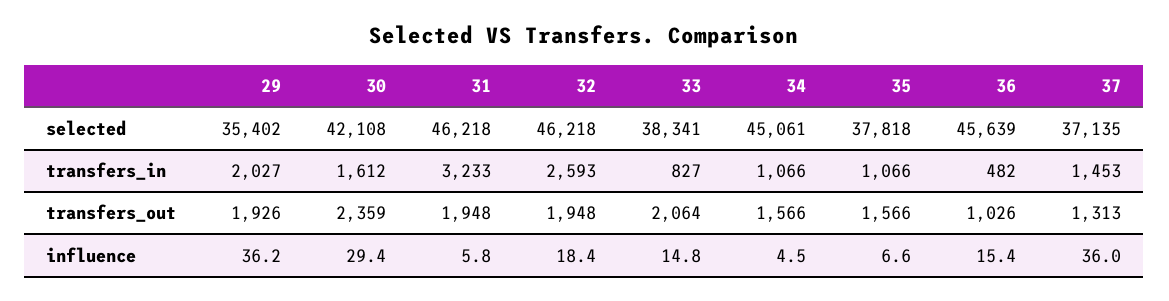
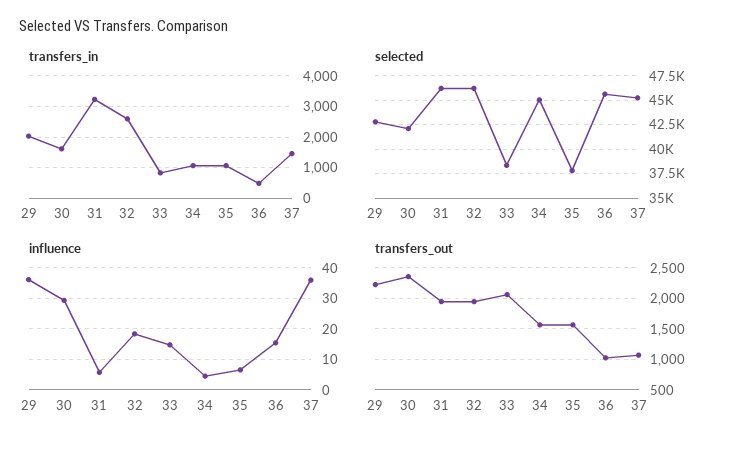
selected, 29: 35402 -> 42500
selected, 37: 37135 -> 45000
transfers_out, 29: 1926 -> 2200
transfers_out, 37: 1313 -> 1100

